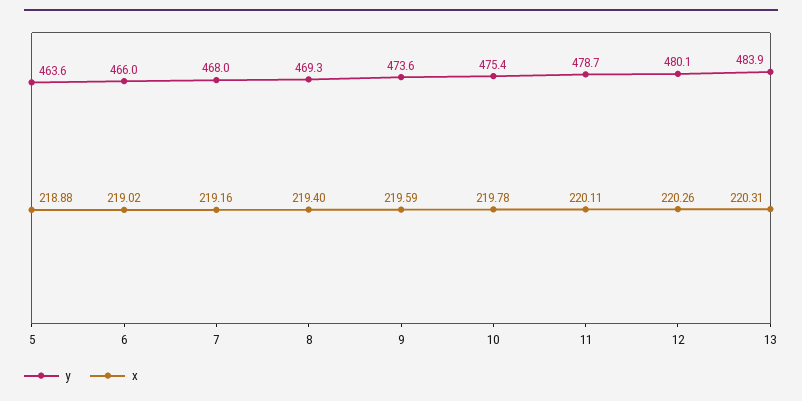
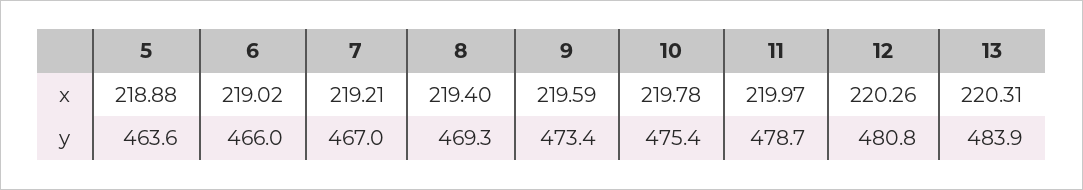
y, 7: 468 -> 467
x, 7: 219.16 -> 219.21
y, 9: 473.6 -> 473.4
x, 11: 220.11 -> 219.97
y, 12: 480.1 -> 480.8

